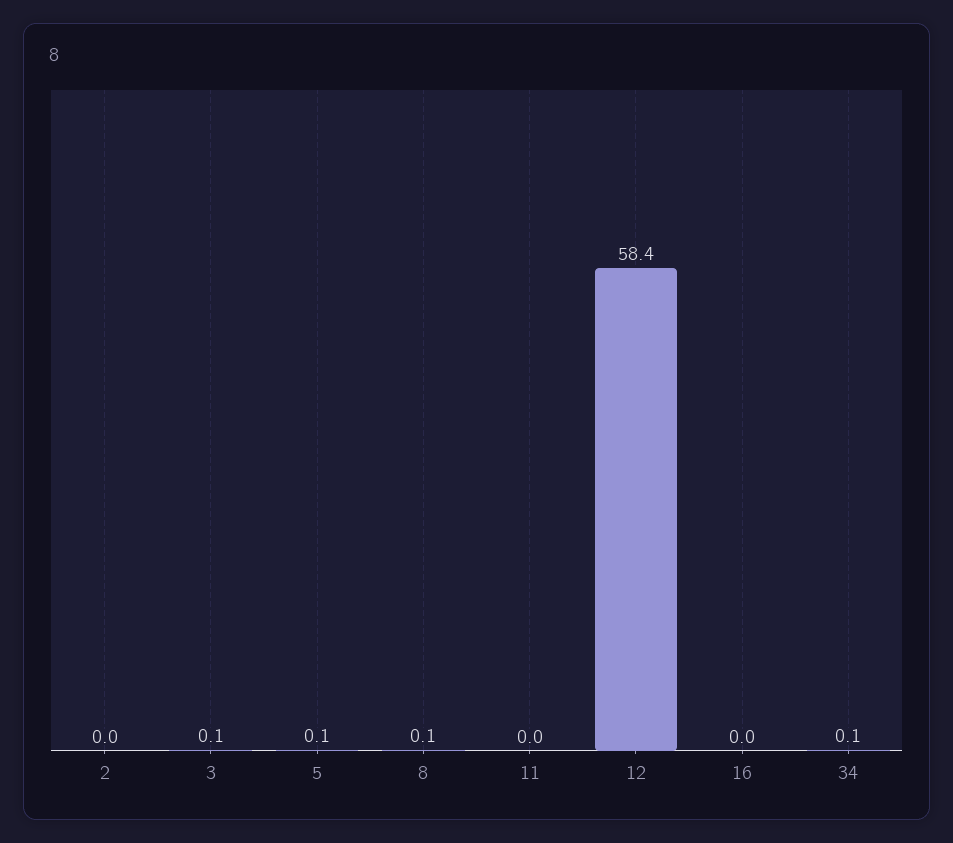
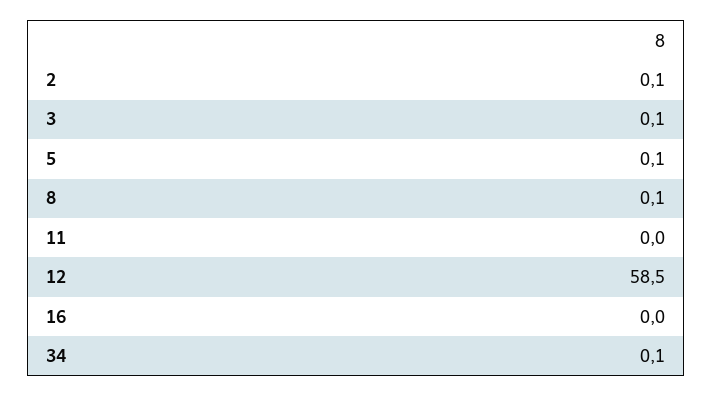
2: 0 -> 0.1
12: 58.4 -> 58.5

